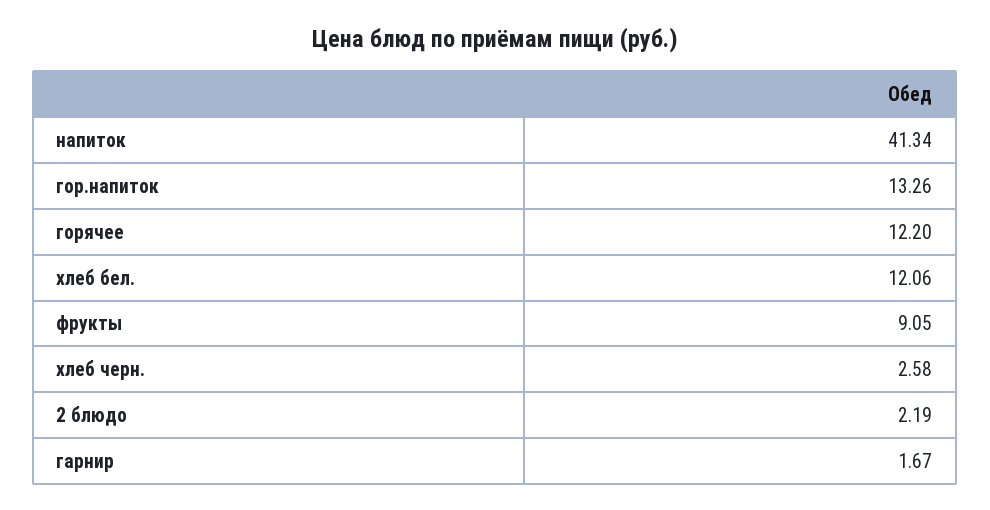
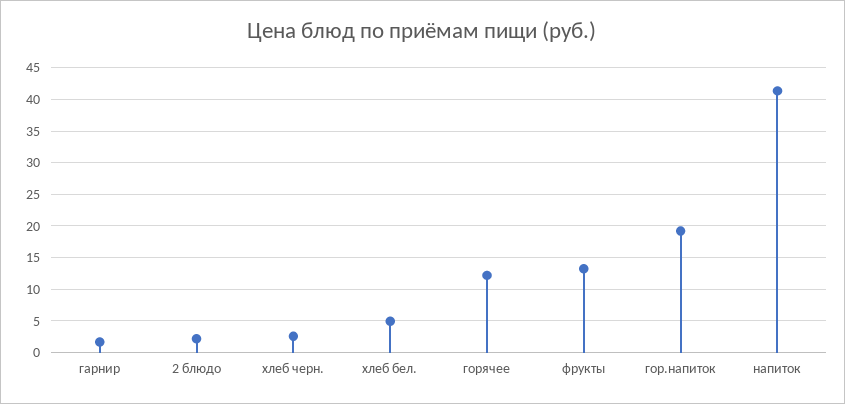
гор.напиток: 13.26 -> 19
хлеб бел.: 12.06 -> 5
фрукты: 9.05 -> 13

